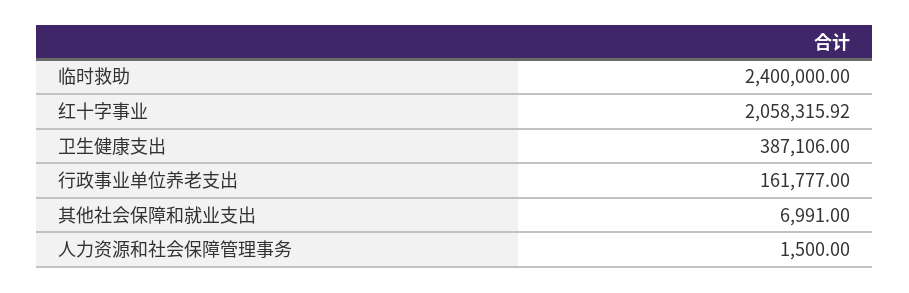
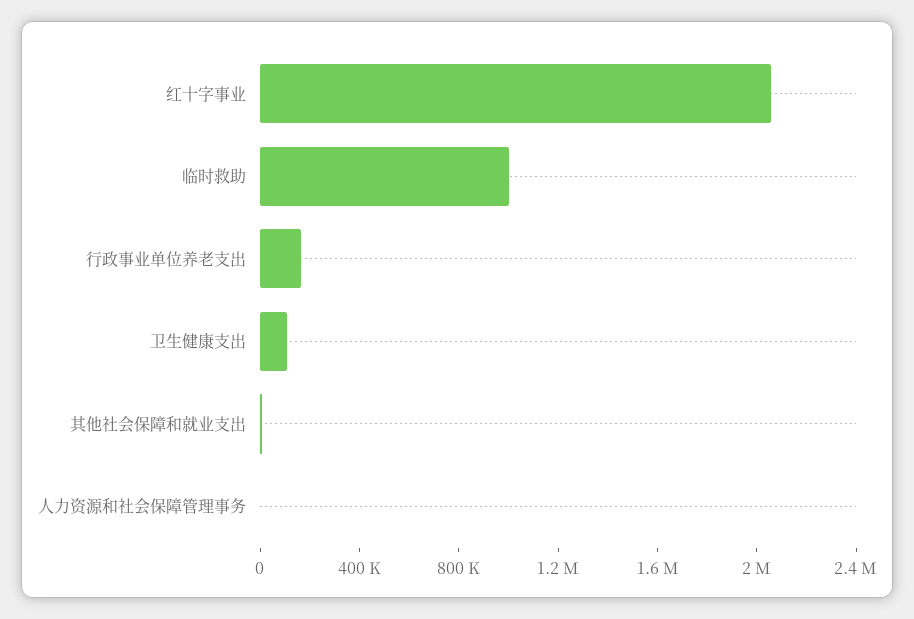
临时救助: 2400000 -> 1000000
卫生健康支出: 387106 -> 100000

